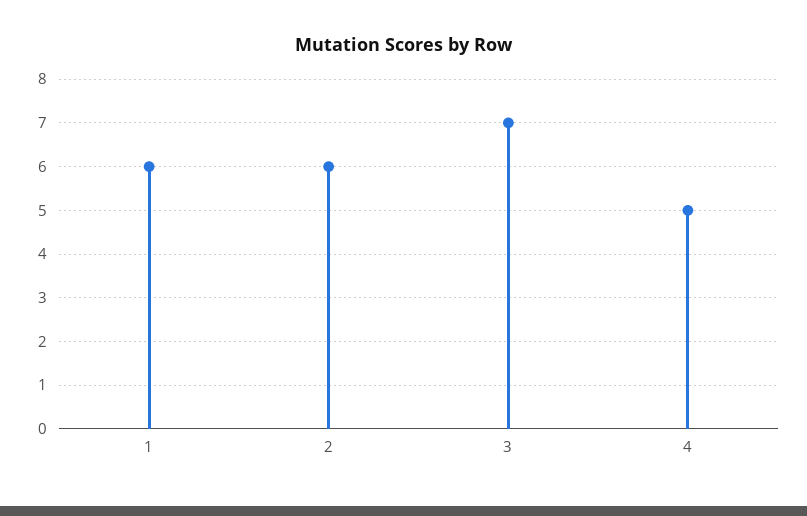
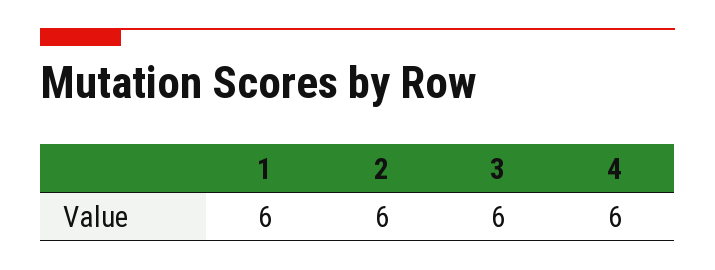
3: 7 -> 6
4: 5 -> 6

